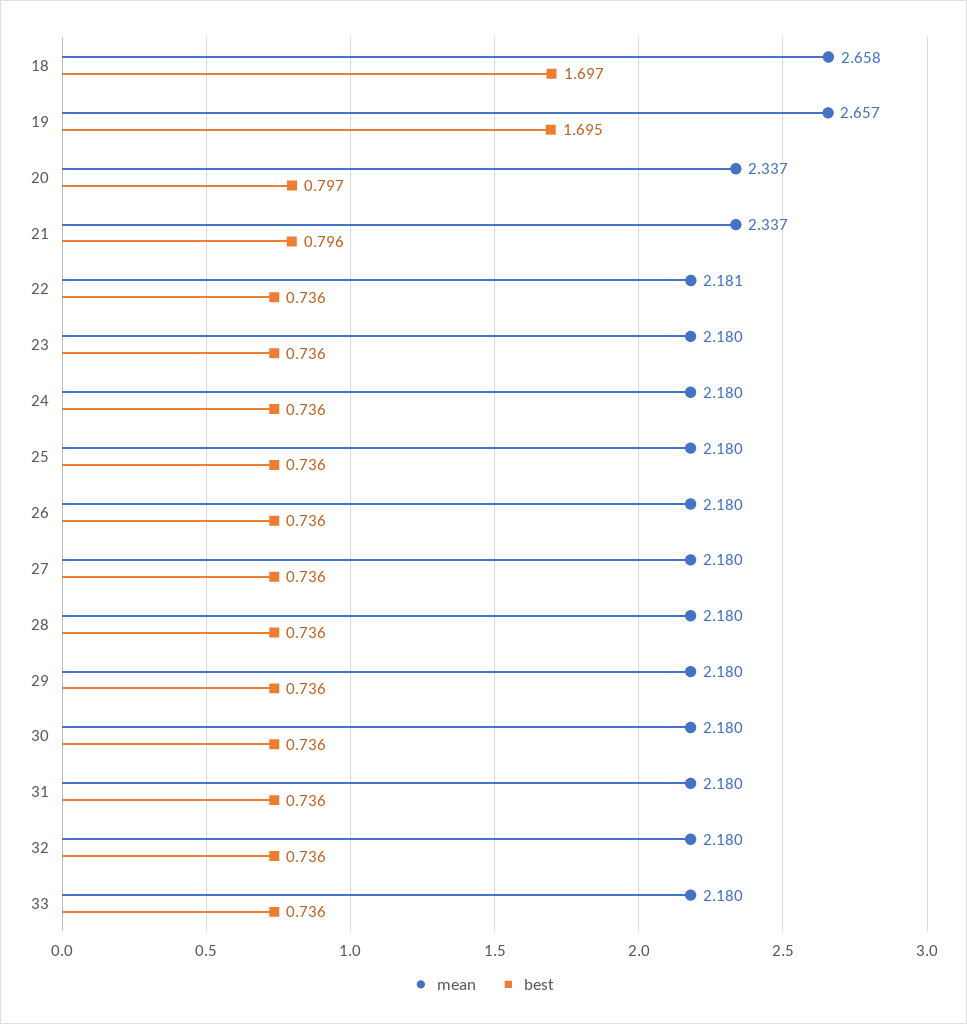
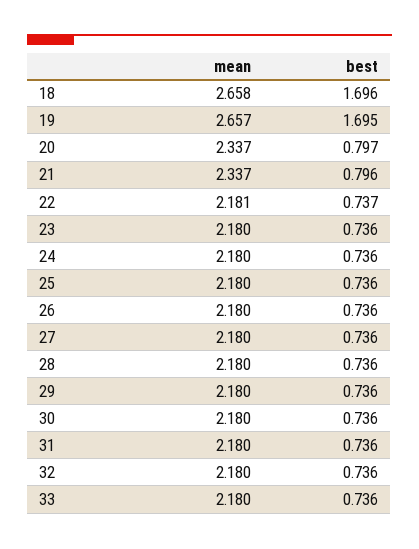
best, 18: 1.697 -> 1.696
best, 22: 0.736 -> 0.737

